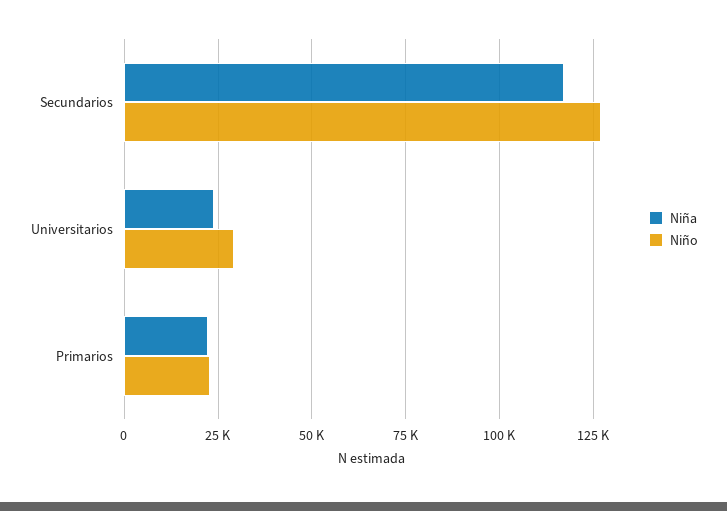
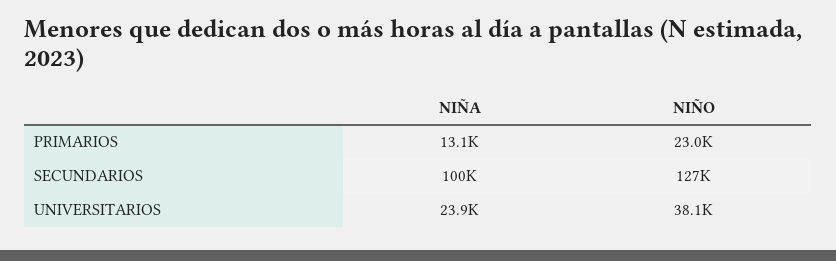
Niña, Secundarios: 117500 -> 100000
Niño, Universitarios: 30000 -> 38100
Niña, Primarios: 22500 -> 13100

